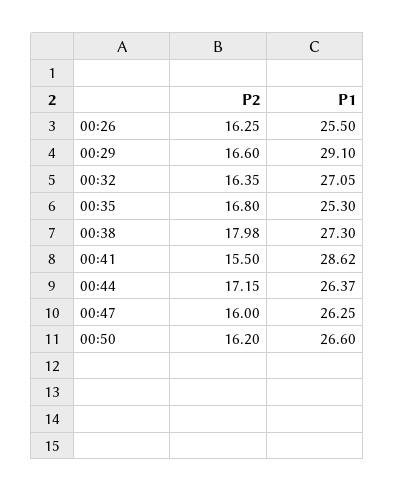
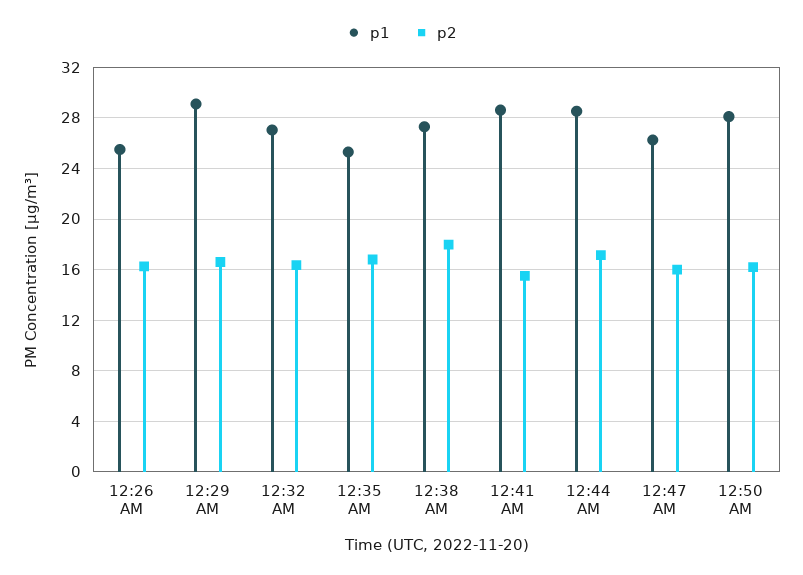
P1, 00:44: 26.37 -> 28.5
P1, 00:50: 26.6 -> 28

